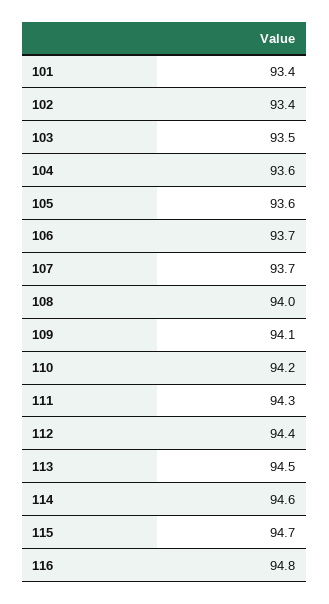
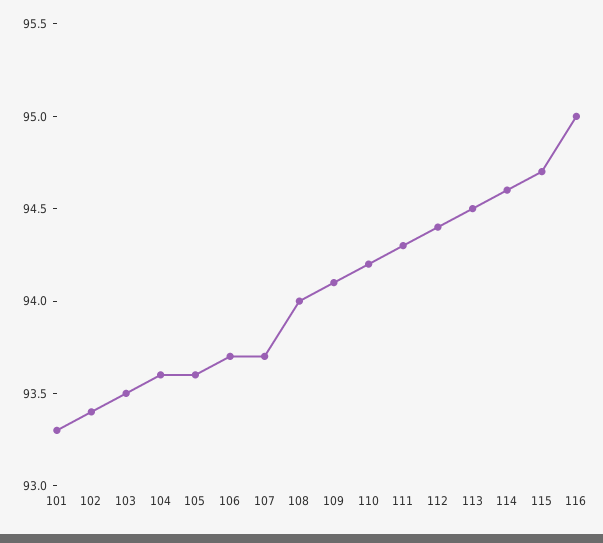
101: 93.4 -> 93.3
116: 94.8 -> 95

